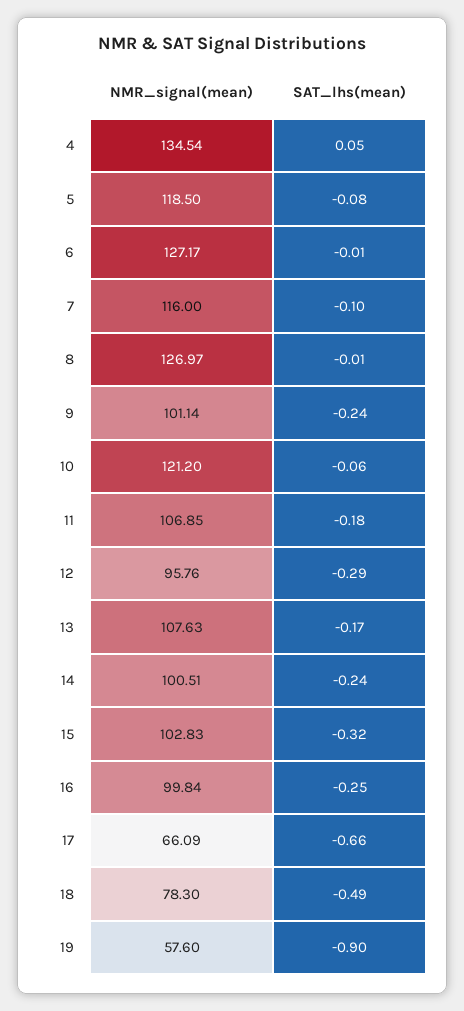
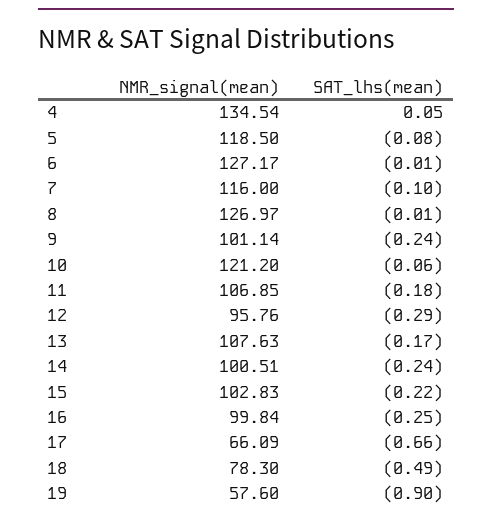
SAT_lhs(mean), 15: -0.32 -> -0.22

